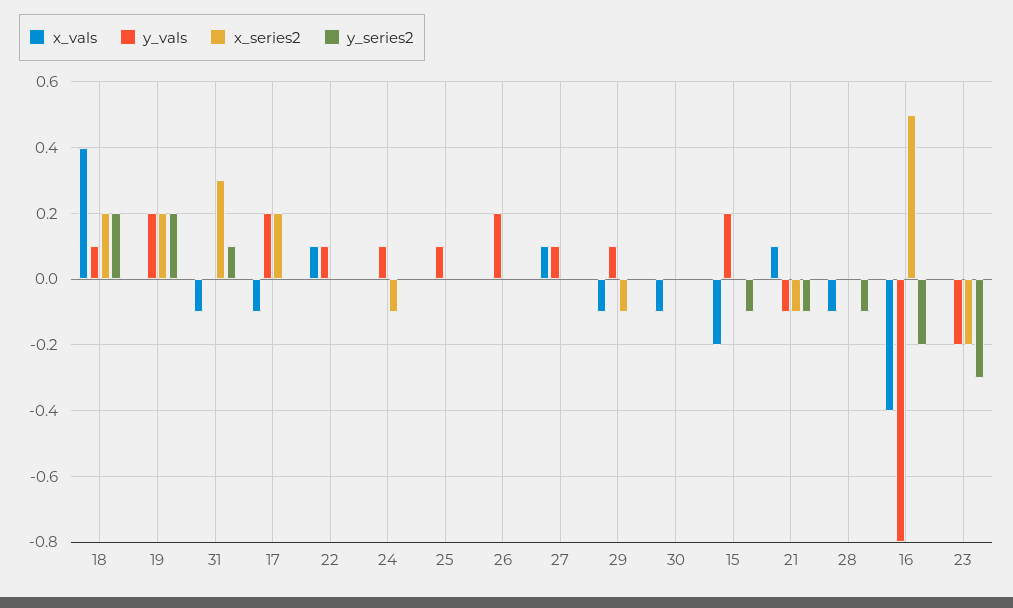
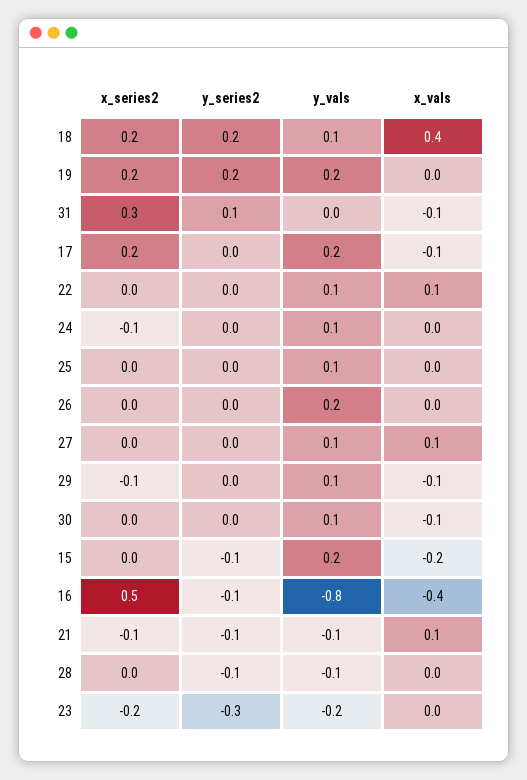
y_vals, 30: 0 -> 0.1
x_vals, 28: -0.1 -> 0
y_vals, 28: 0 -> -0.1
y_series2, 16: -0.2 -> -0.1

